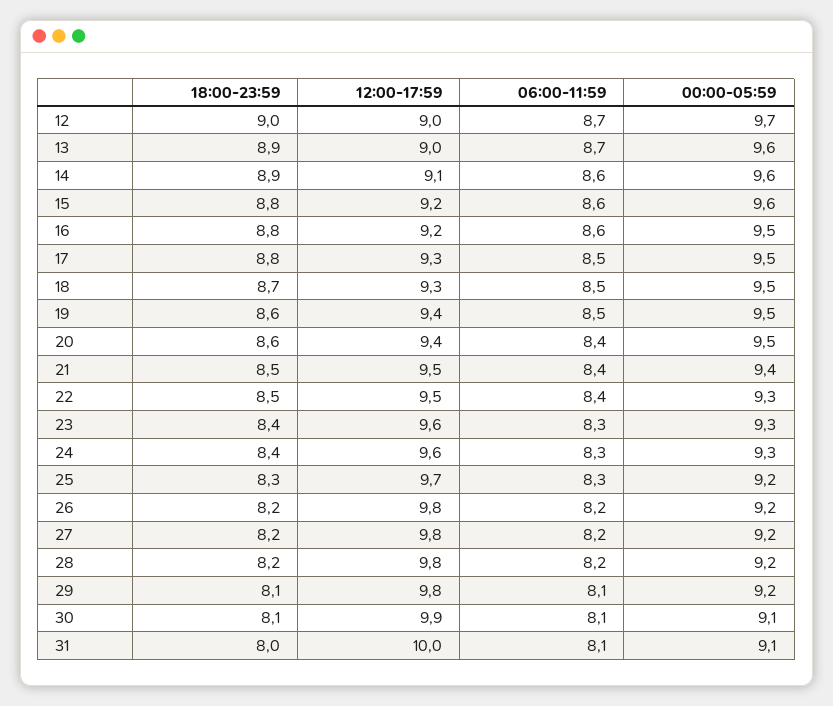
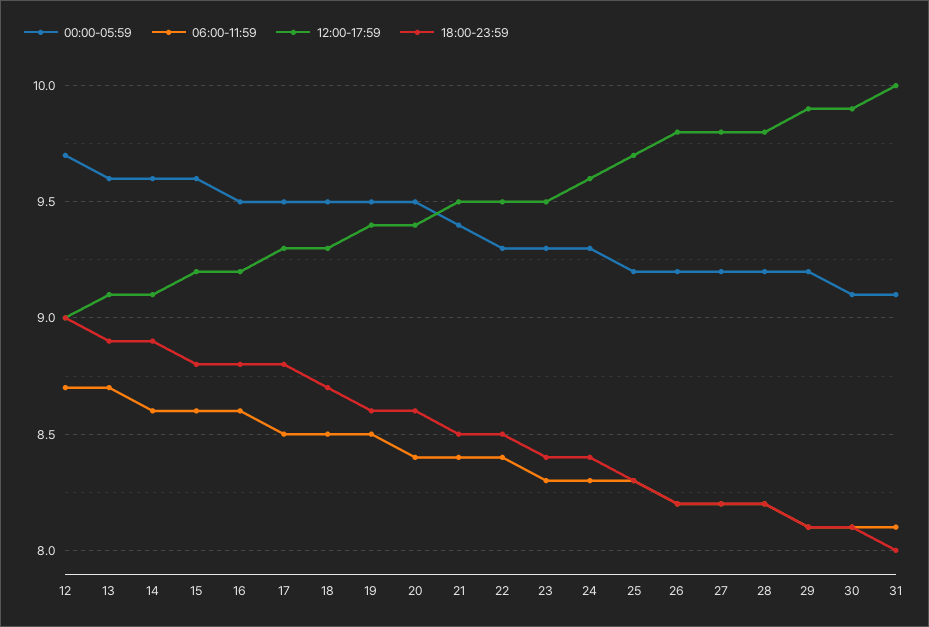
12:00-17:59, 13: 9 -> 9.1
12:00-17:59, 23: 9.6 -> 9.5
12:00-17:59, 29: 9.8 -> 9.9

